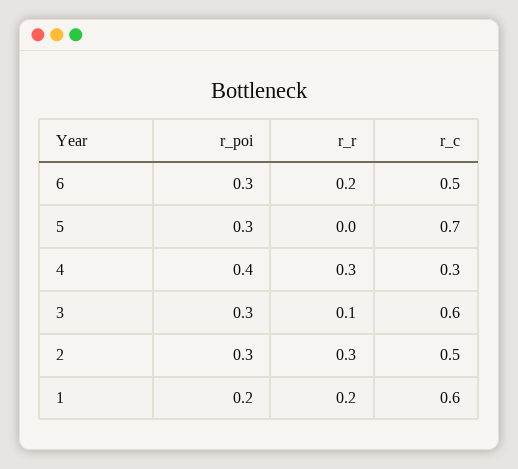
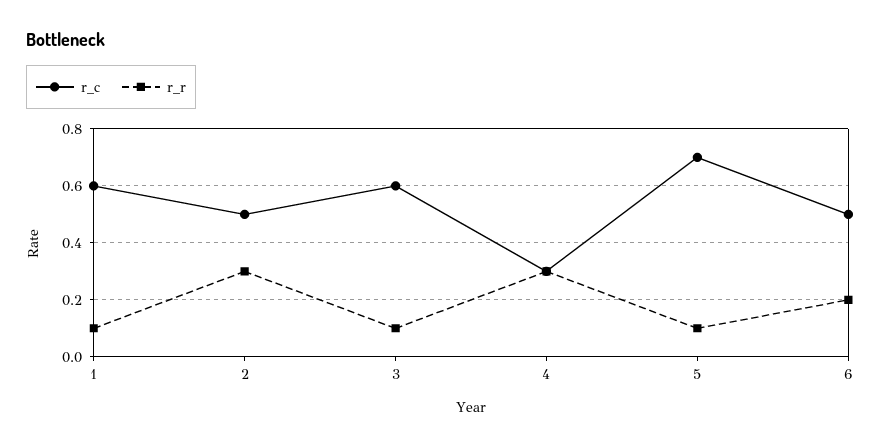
r_poi, 6: 0.3 -> none
r_poi, 5: 0.3 -> none
r_r, 5: 0 -> 0.1
r_poi, 4: 0.4 -> none
r_poi, 3: 0.3 -> none
r_poi, 2: 0.3 -> none
r_poi, 1: 0.2 -> none
r_r, 1: 0.2 -> 0.1

